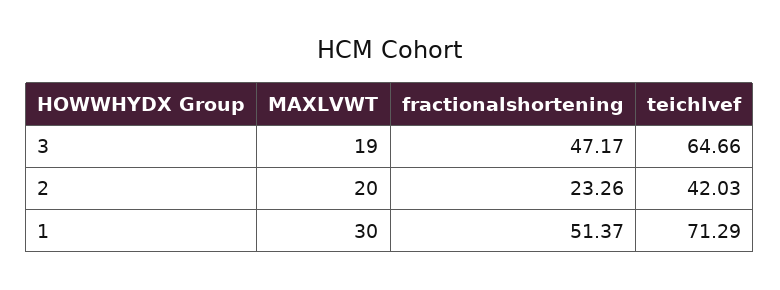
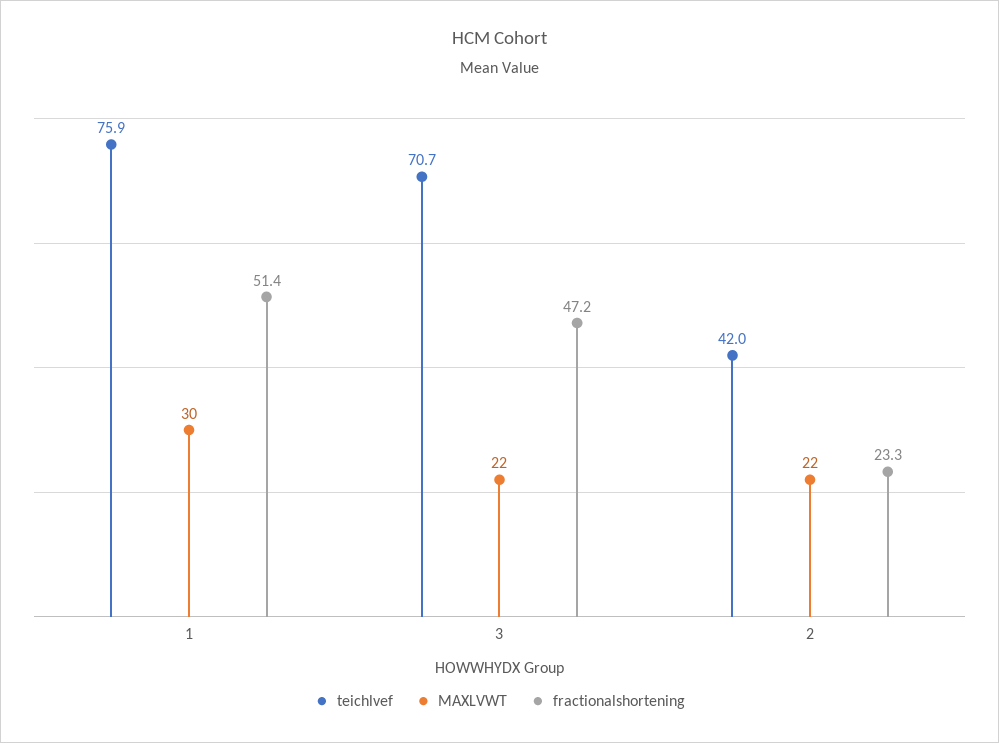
MAXLVWT, 3: 19 -> 22
teichlvef, 3: 64.66 -> 70.7
MAXLVWT, 2: 20 -> 22
teichlvef, 1: 71.29 -> 75.9

